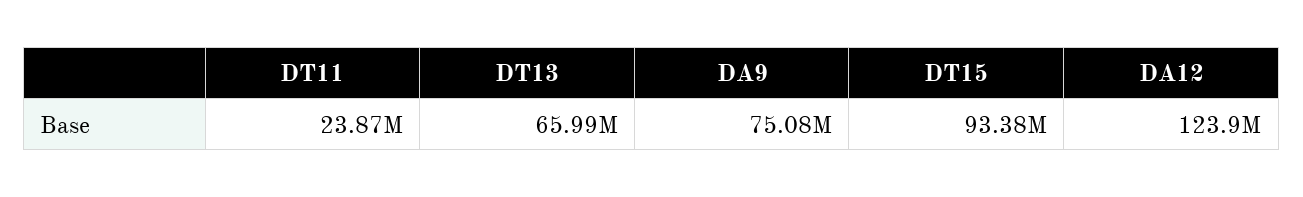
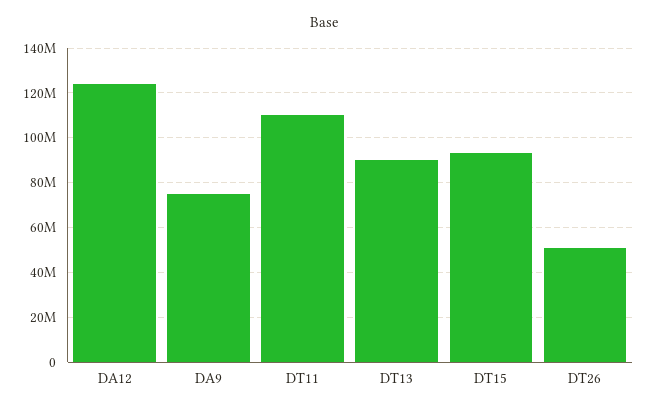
DT11: 23870000 -> 110000000
DT13: 65990000 -> 90000000
DT26: none -> 50000000

